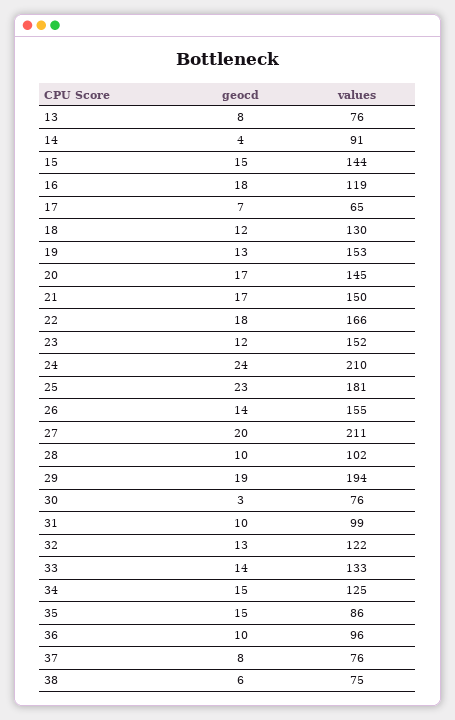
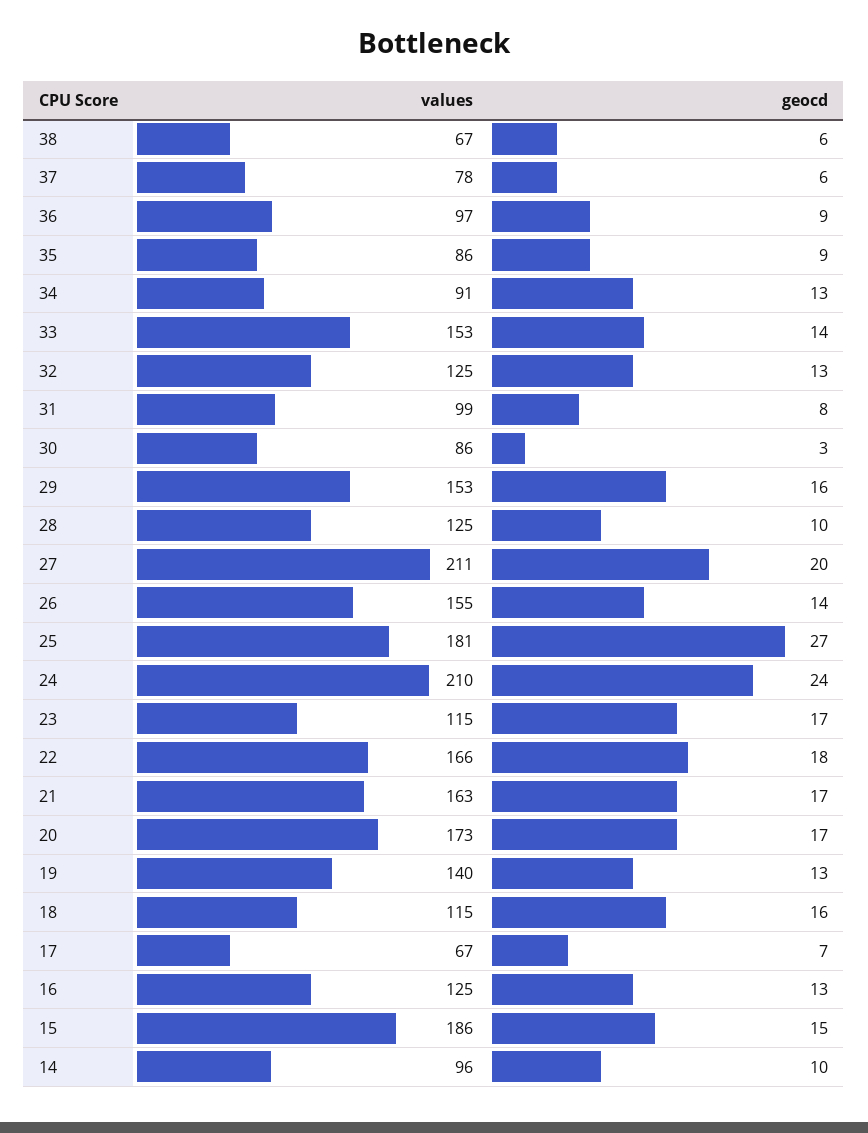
geocd, 13: 8 -> none
values, 13: 76 -> none
geocd, 14: 4 -> 10
values, 14: 91 -> 96
values, 15: 144 -> 186
geocd, 16: 18 -> 13
values, 16: 119 -> 125
values, 17: 65 -> 67
geocd, 18: 12 -> 16
values, 18: 130 -> 115
values, 19: 153 -> 140
values, 20: 145 -> 173
values, 21: 150 -> 163
geocd, 23: 12 -> 17
values, 23: 152 -> 115
geocd, 25: 23 -> 27
values, 28: 102 -> 125
geocd, 29: 19 -> 16
values, 29: 194 -> 153
values, 30: 76 -> 86
geocd, 31: 10 -> 8
values, 32: 122 -> 125
values, 33: 133 -> 153
geocd, 34: 15 -> 13
values, 34: 125 -> 91
geocd, 35: 15 -> 9
geocd, 36: 10 -> 9
values, 36: 96 -> 97
geocd, 37: 8 -> 6
values, 37: 76 -> 78
values, 38: 75 -> 67

